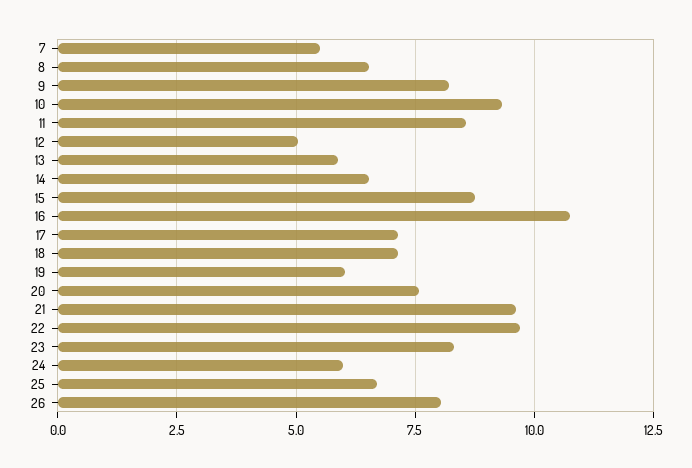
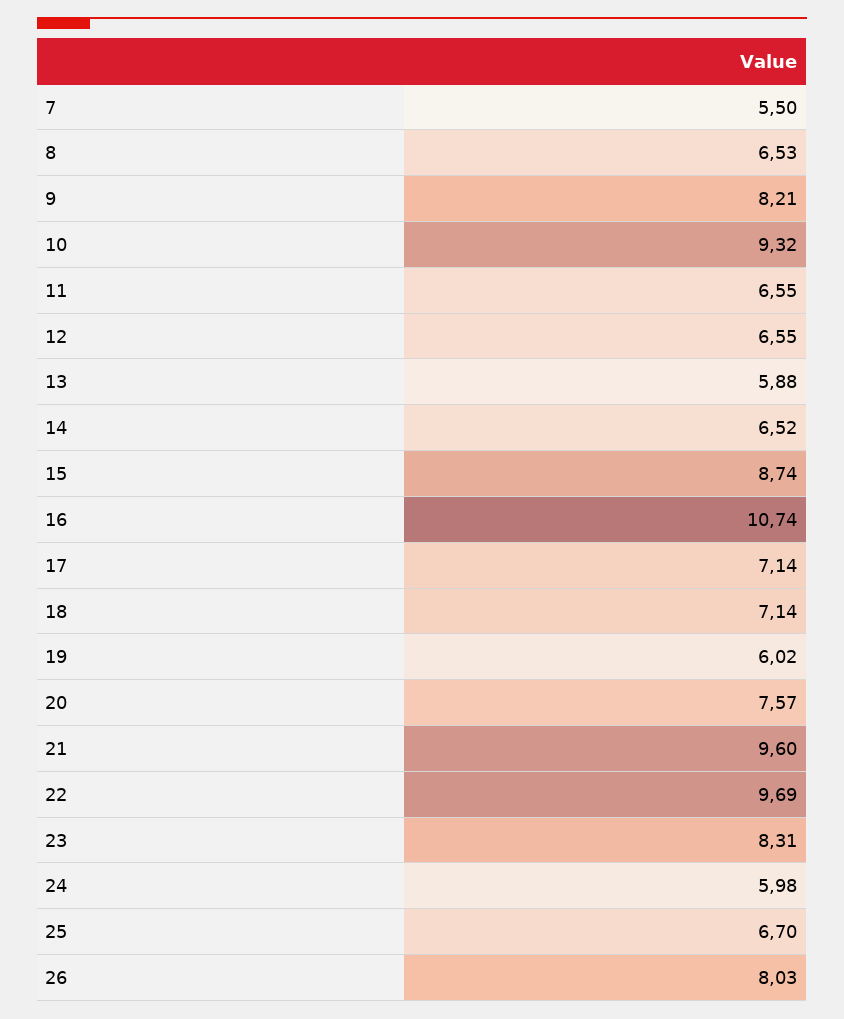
11: 8.5 -> 6.55
12: 5 -> 6.55

